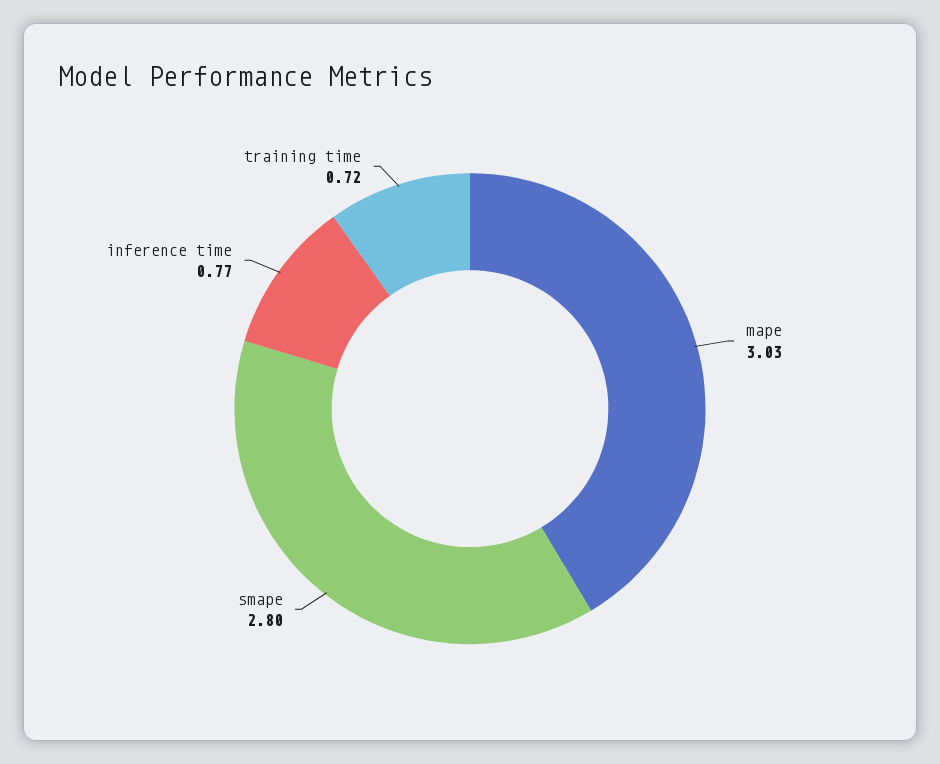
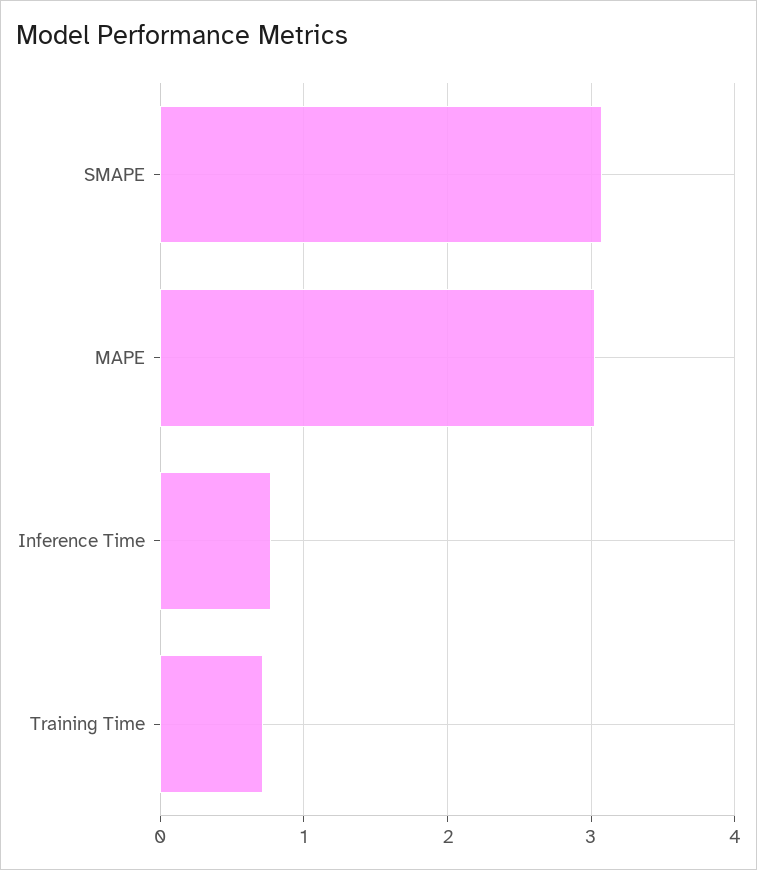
smape: 2.8 -> 3.1

